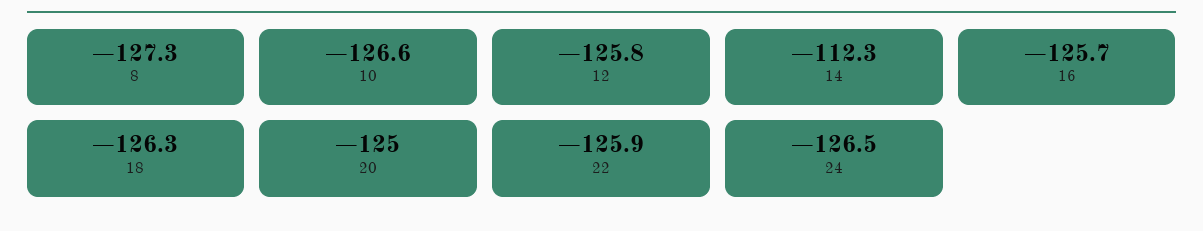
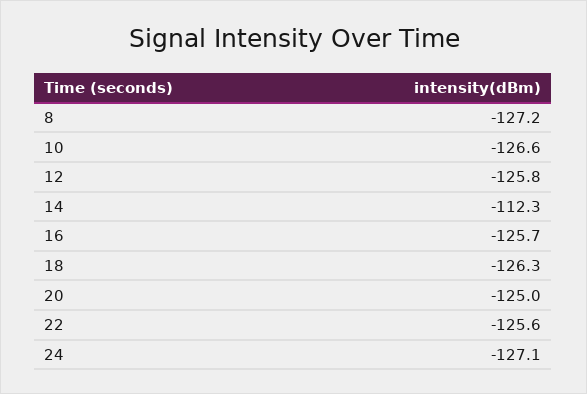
8: -127.3 -> -127.2
22: -125.9 -> -125.6
24: -126.5 -> -127.1

